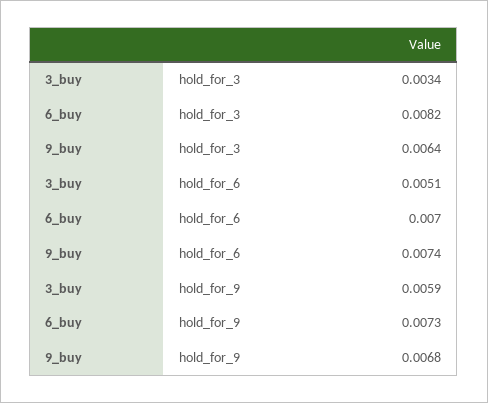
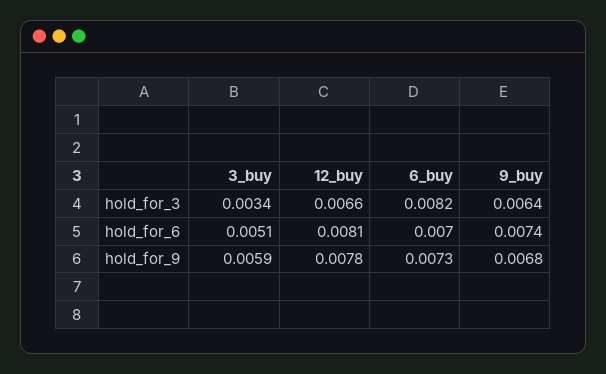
12_buy, hold_for_3: none -> 0.0066
12_buy, hold_for_6: none -> 0.0081
12_buy, hold_for_9: none -> 0.0078

